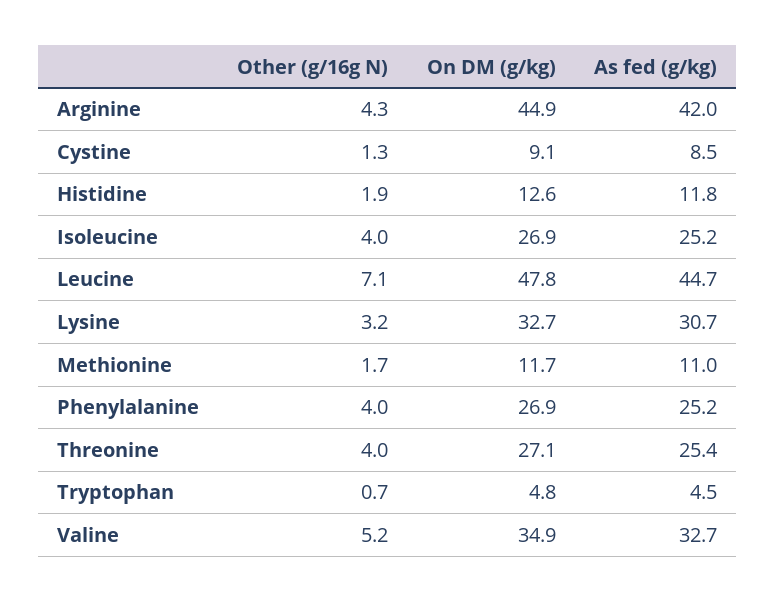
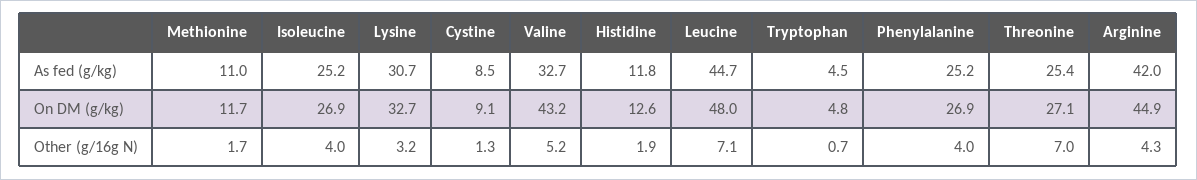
On DM (g/kg), Leucine: 47.8 -> 48
Other (g/16g N), Threonine: 4 -> 7
On DM (g/kg), Valine: 34.9 -> 43.2

